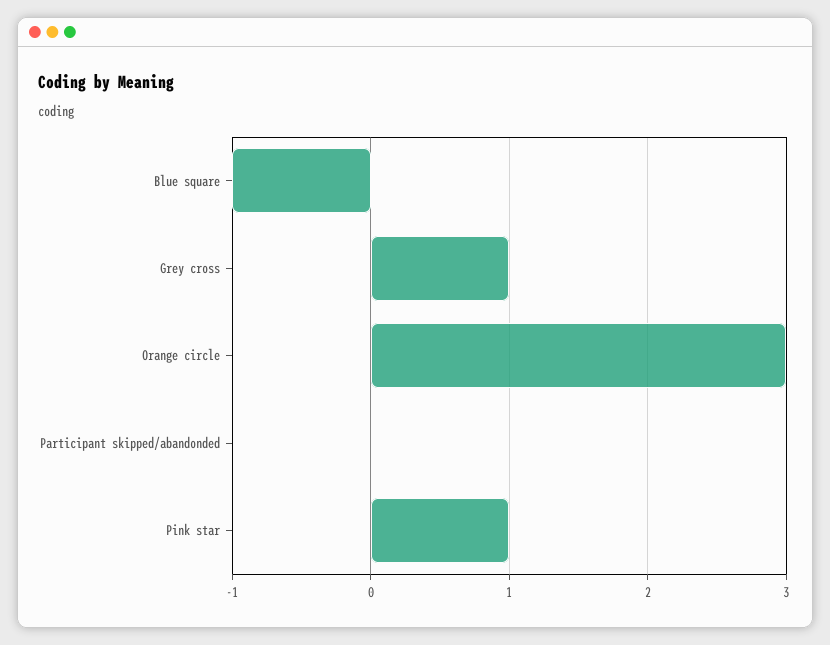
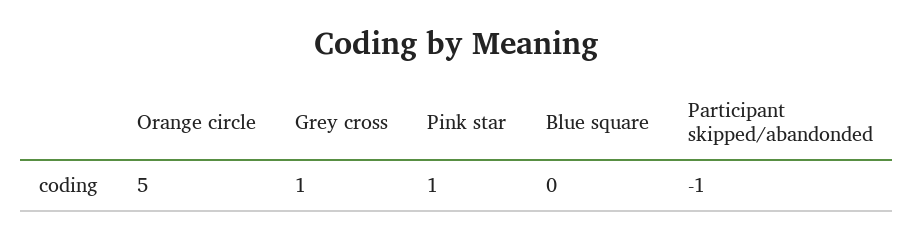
Blue square: -1 -> 0
Orange circle: 3 -> 5
Participant skipped/abandonded: 0 -> -1

